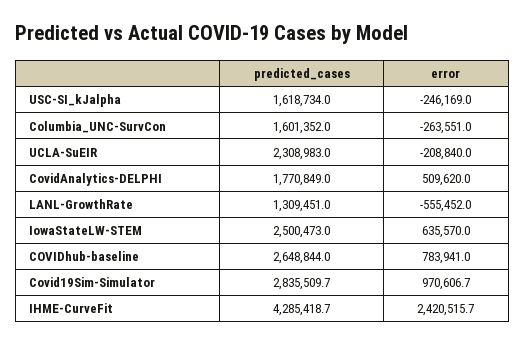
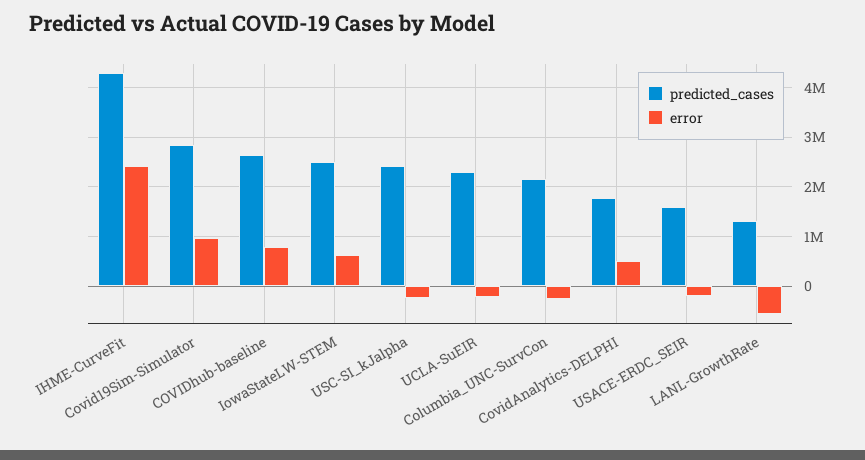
predicted_cases, USC-SI_kJalpha: 1618734 -> 2400000
predicted_cases, Columbia_UNC-SurvCon: 1601352 -> 2200000
predicted_cases, USACE-ERDC_SEIR: none -> 1600000
error, USACE-ERDC_SEIR: none -> -200000

